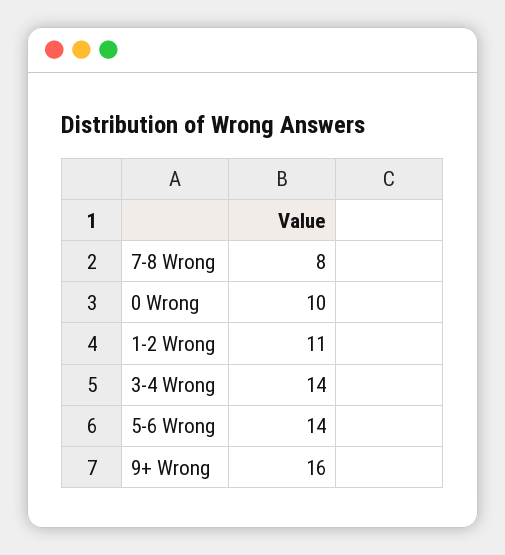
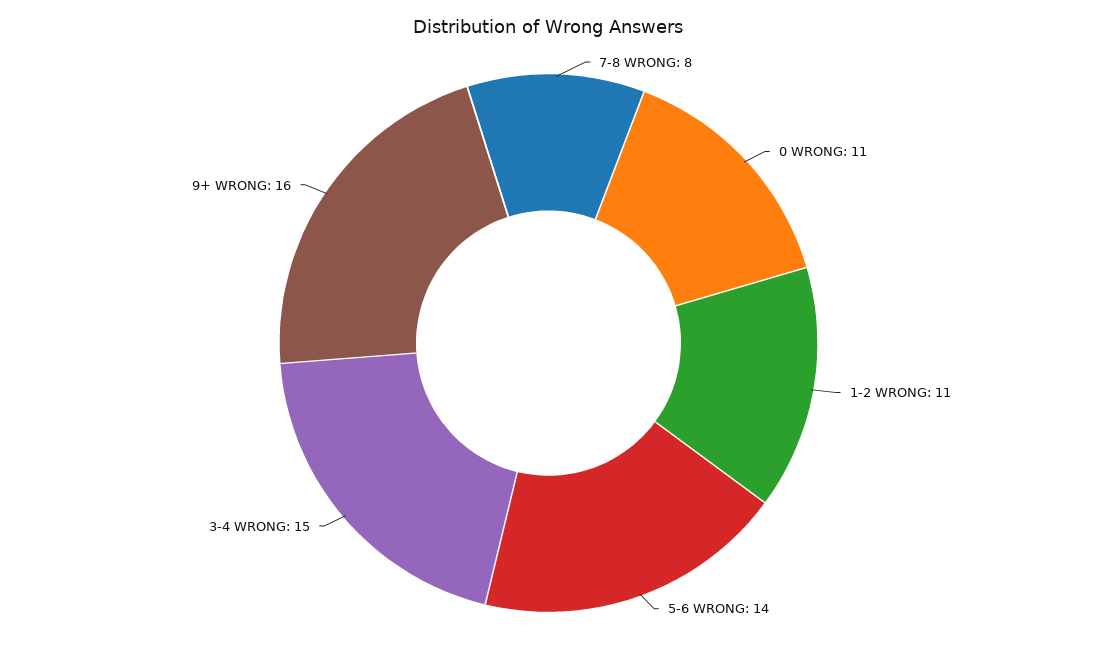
0 Wrong: 10 -> 11
3-4 Wrong: 14 -> 15

